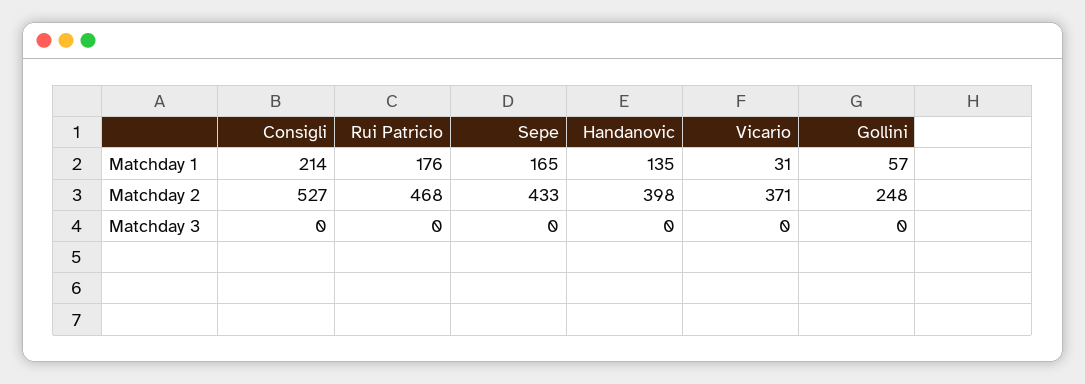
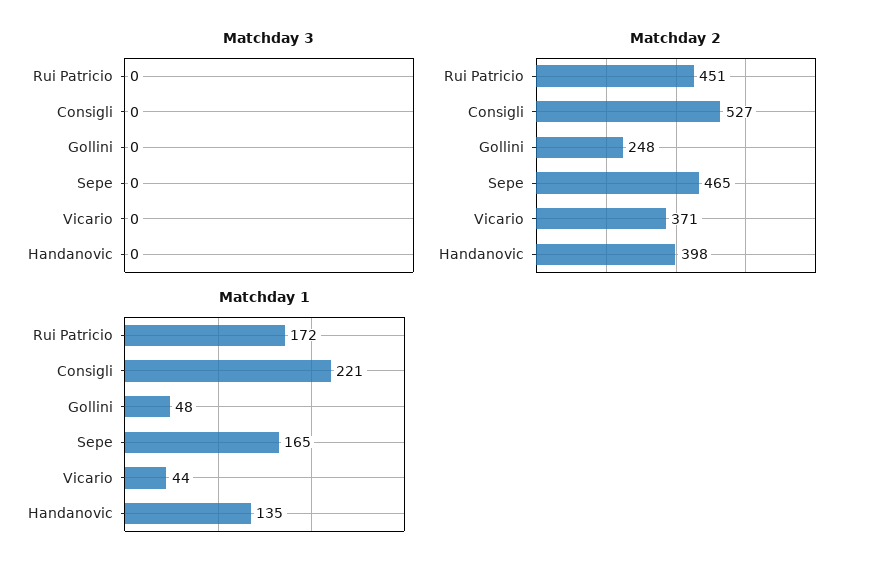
Matchday 1, Consigli: 214 -> 221
Matchday 1, Rui Patricio: 176 -> 172
Matchday 1, Vicario: 31 -> 44
Matchday 1, Gollini: 57 -> 48
Matchday 2, Rui Patricio: 468 -> 451
Matchday 2, Sepe: 433 -> 465

